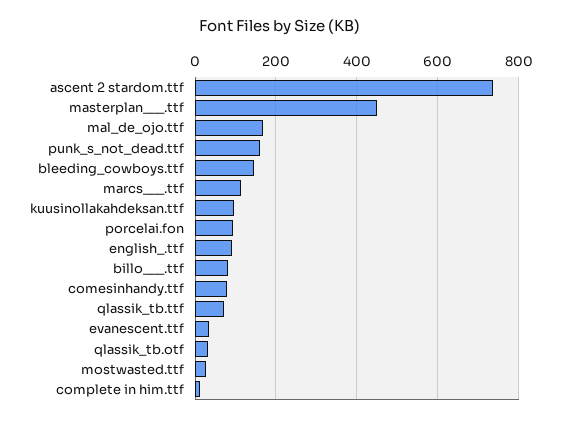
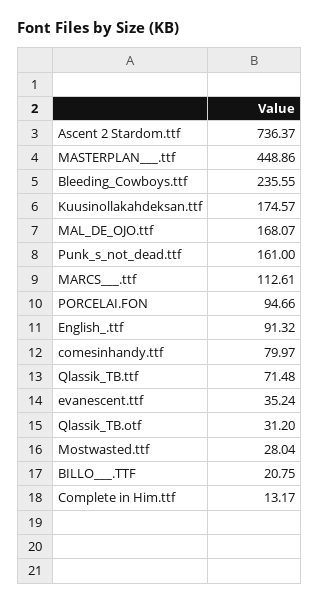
bleeding_cowboys.ttf: 140 -> 235.55
kuusinollakahdeksan.ttf: 100 -> 174.57
billo___.ttf: 80 -> 20.75

